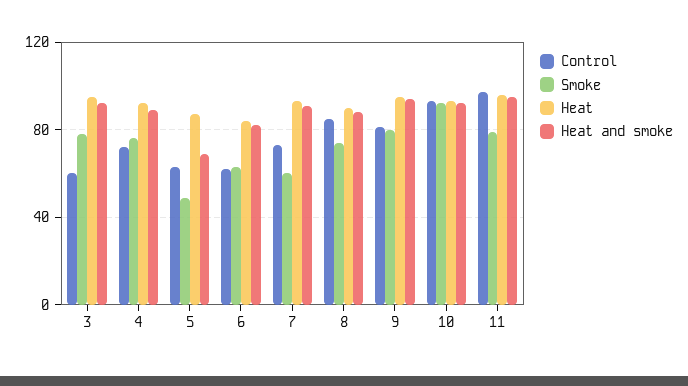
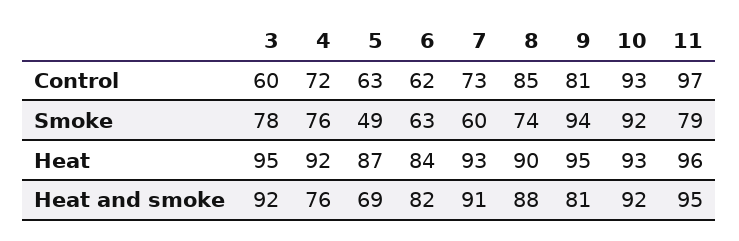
Heat and smoke, 4: 90 -> 76
Smoke, 9: 80 -> 94
Heat and smoke, 9: 95 -> 81

